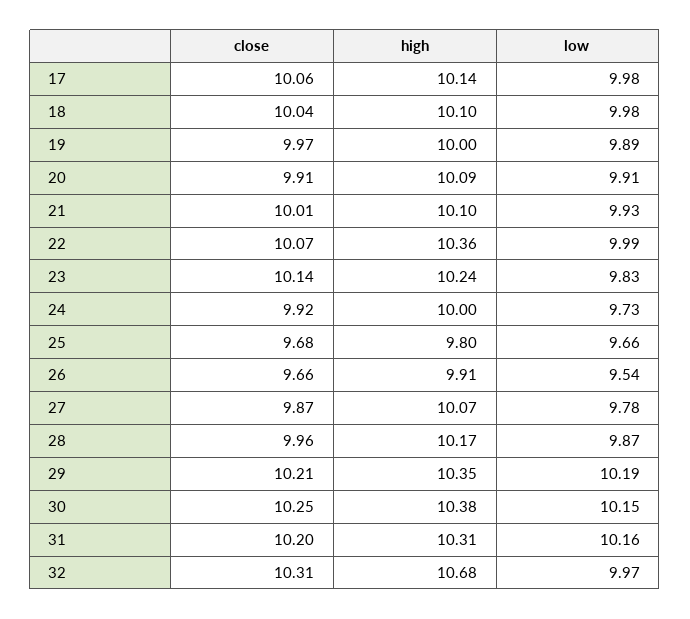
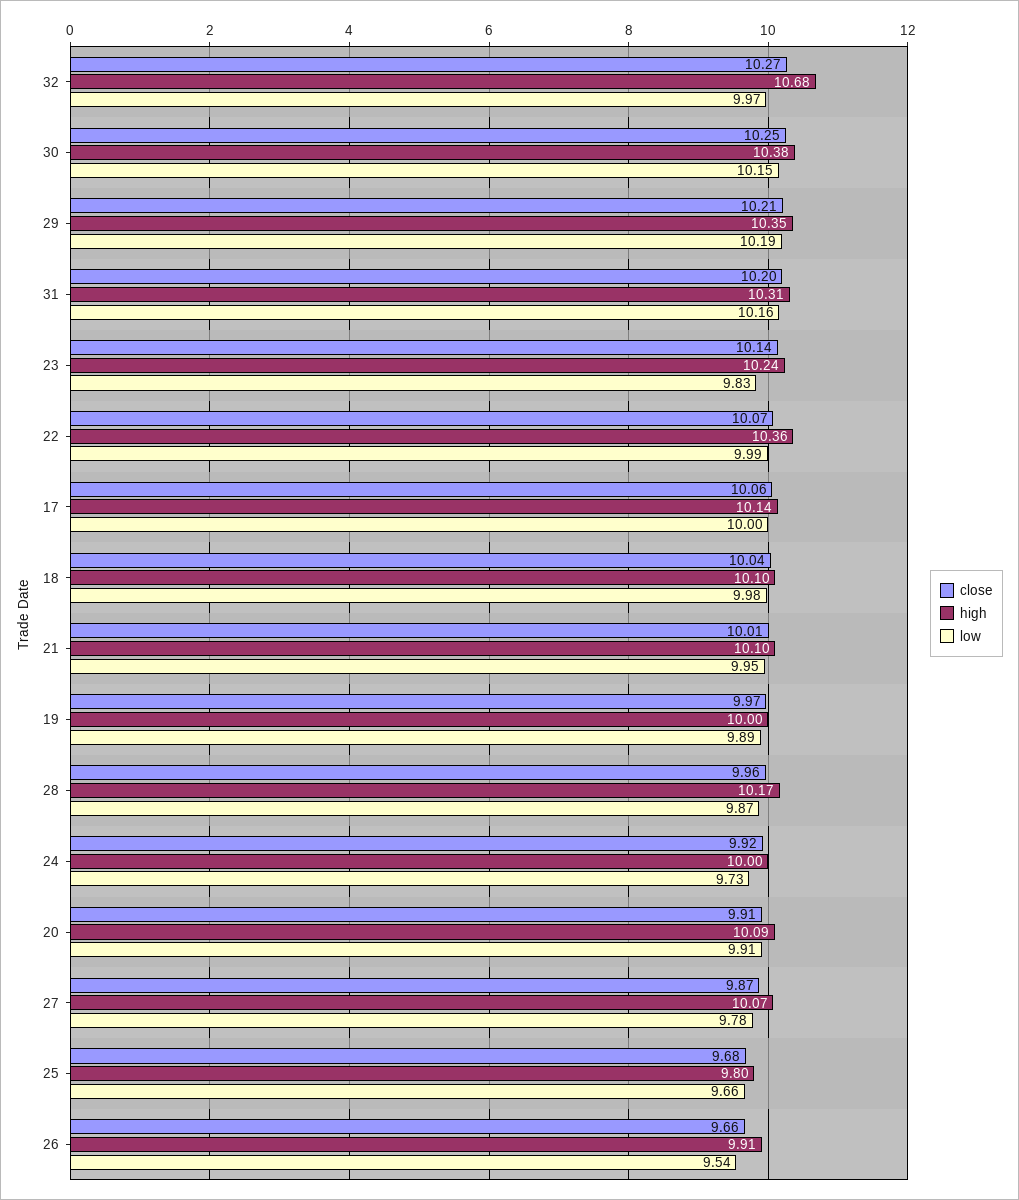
low, 17: 9.98 -> 10
low, 21: 9.93 -> 9.95
close, 32: 10.31 -> 10.27

